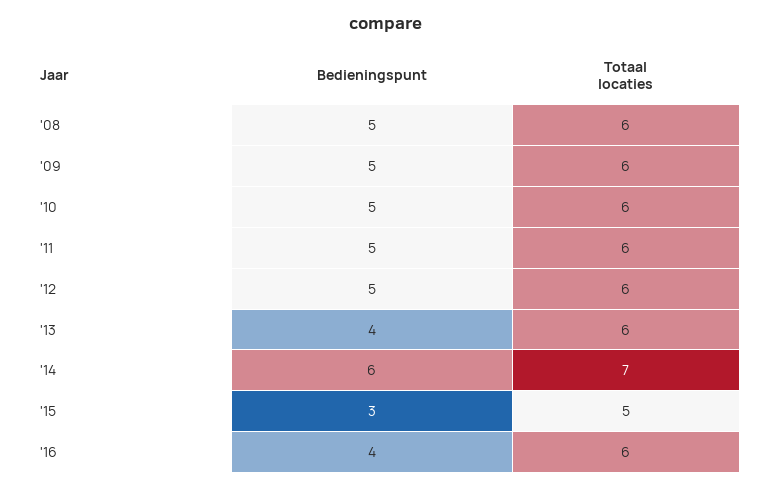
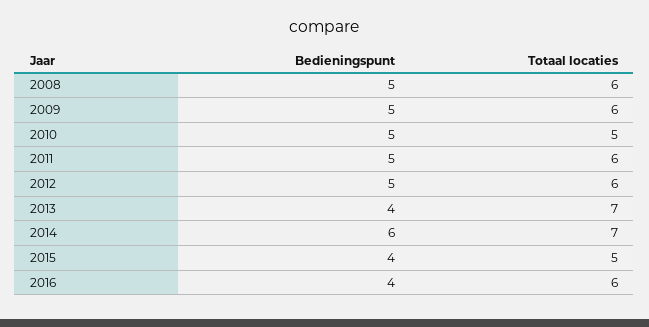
Totaal locaties, '10: 6 -> 5
Totaal locaties, '13: 6 -> 7
Bedieningspunt, '15: 3 -> 4

